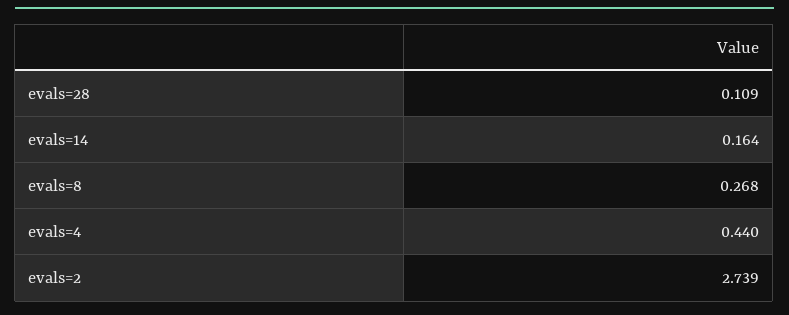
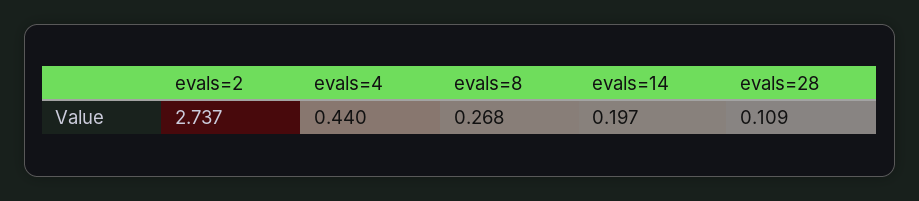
evals=14: 0.164 -> 0.197
evals=2: 2.739 -> 2.737

